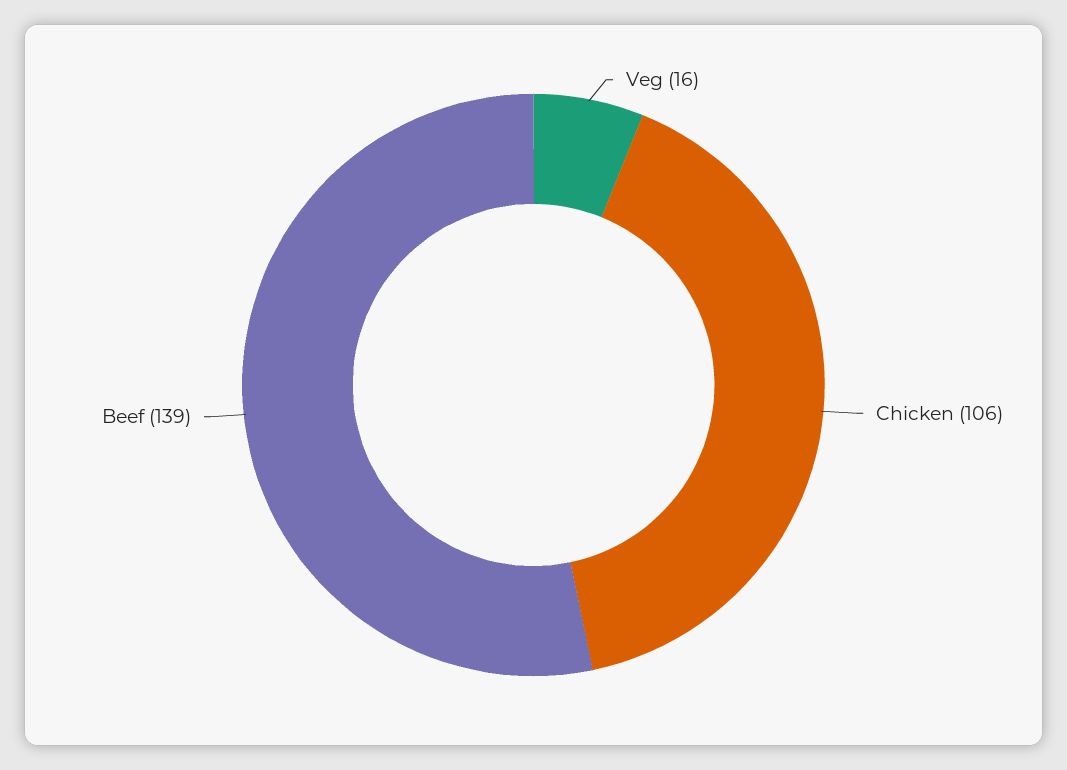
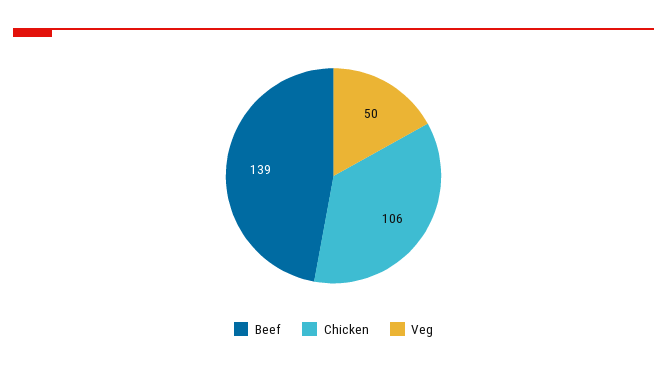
Veg: 16 -> 50

